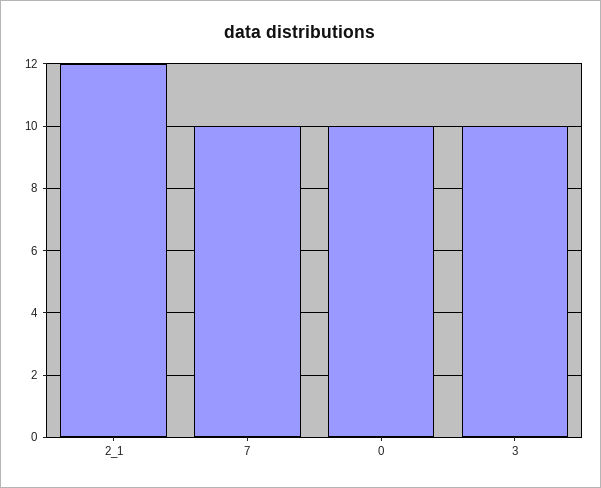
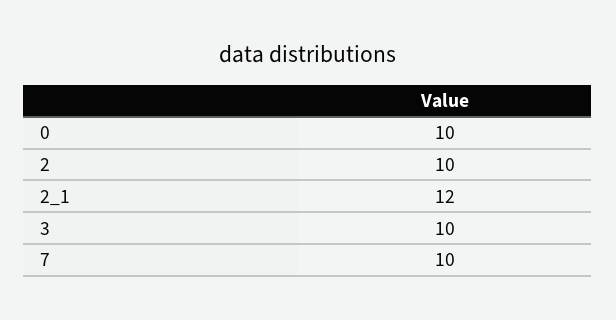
2: none -> 10

